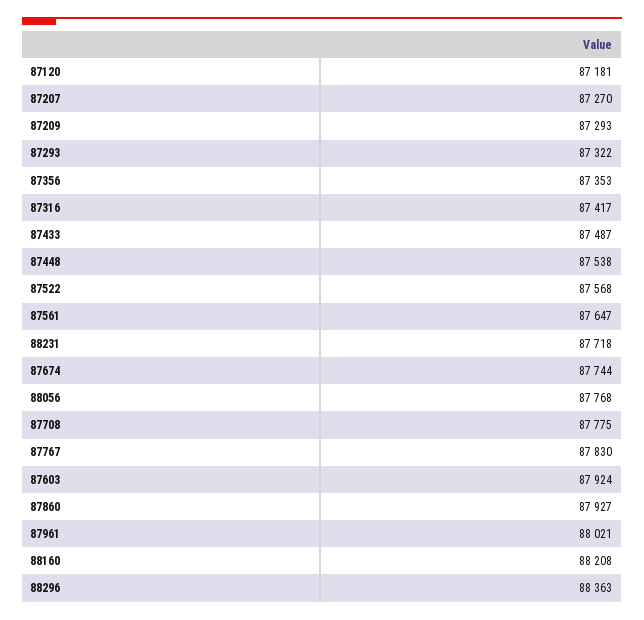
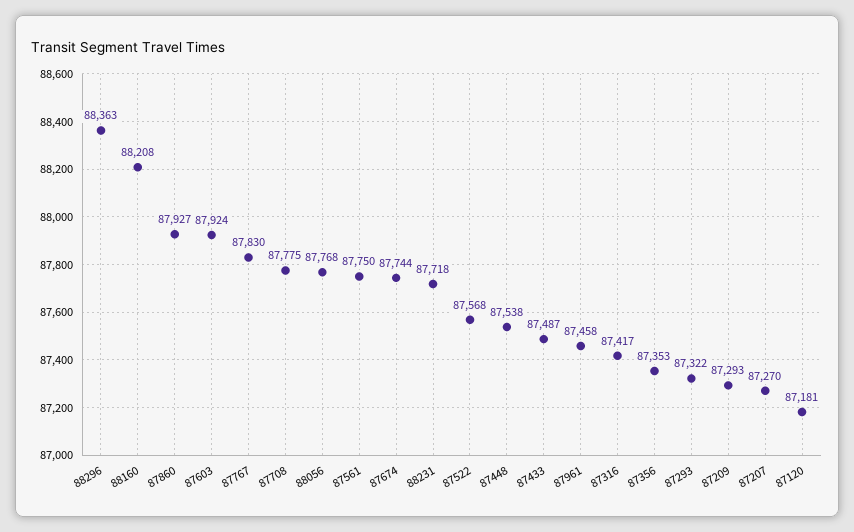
87561: 87647 -> 87750
87961: 88021 -> 87458

